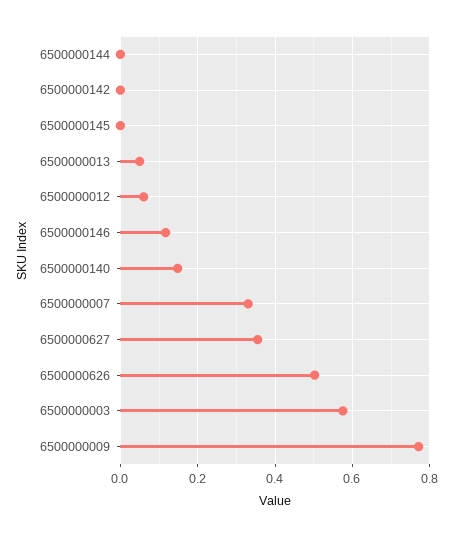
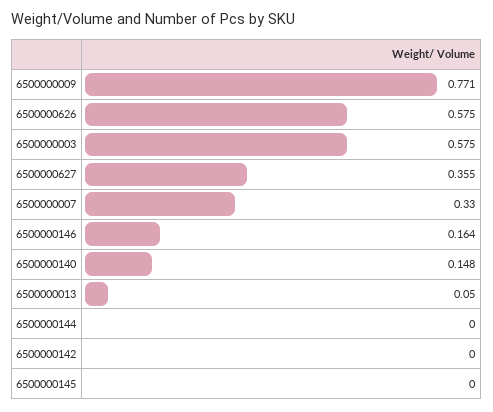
6500000012: 0.06 -> none
6500000146: 0.12 -> 0.164
6500000626: 0.5 -> 0.575

